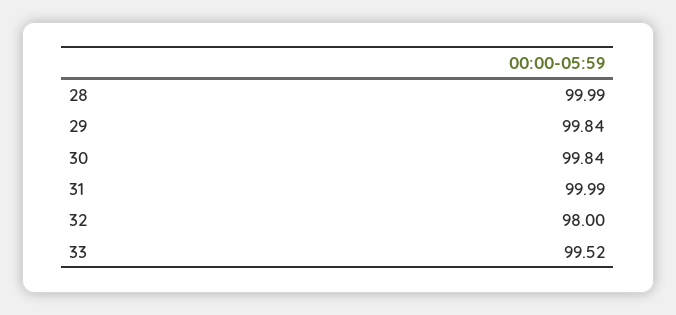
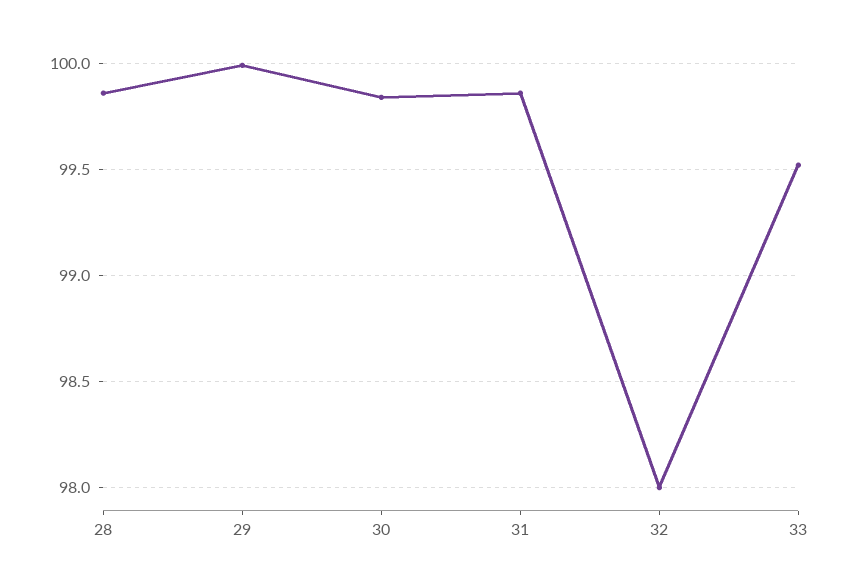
28: 99.99 -> 99.85
29: 99.84 -> 100
31: 99.99 -> 99.85

